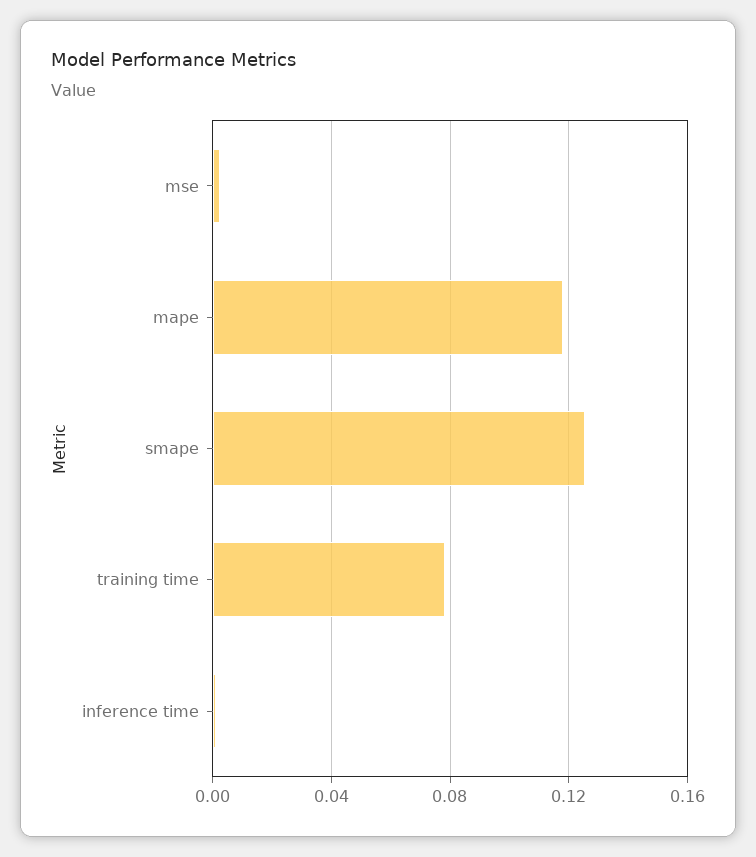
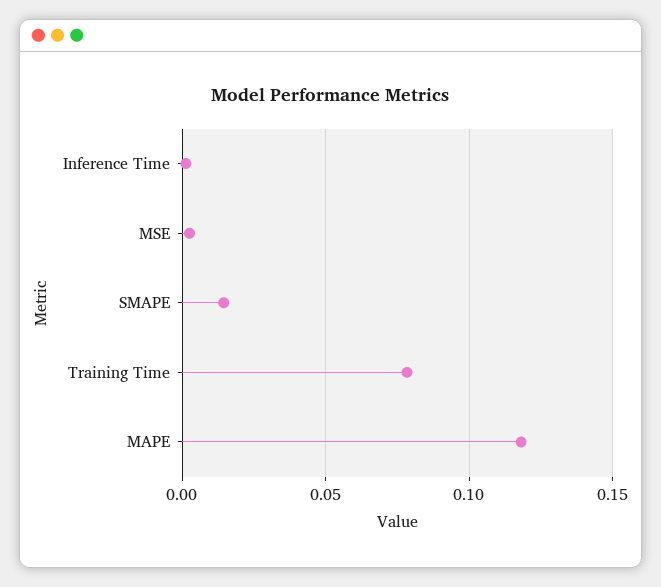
smape: 0.125 -> 0.015

